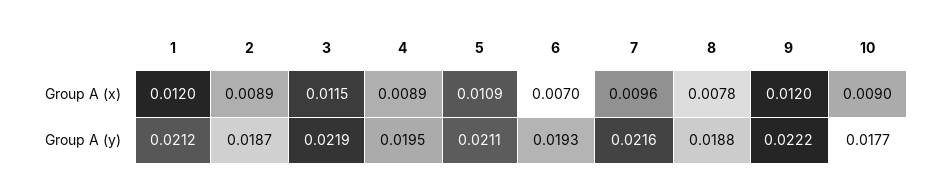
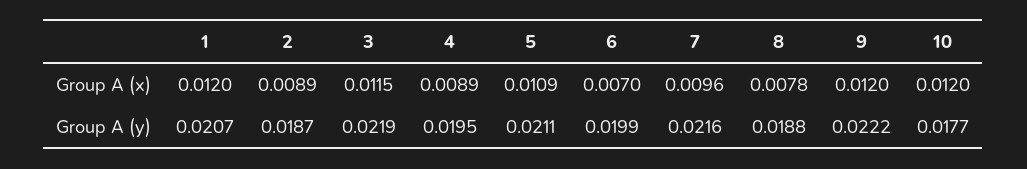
10, Group A (x): 0.009 -> 0.012
1, Group A (y): 0.0212 -> 0.0207
6, Group A (y): 0.0193 -> 0.0199

